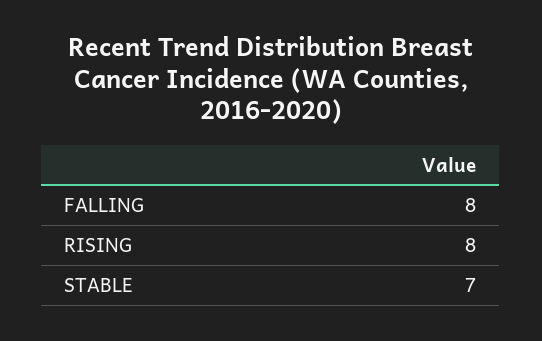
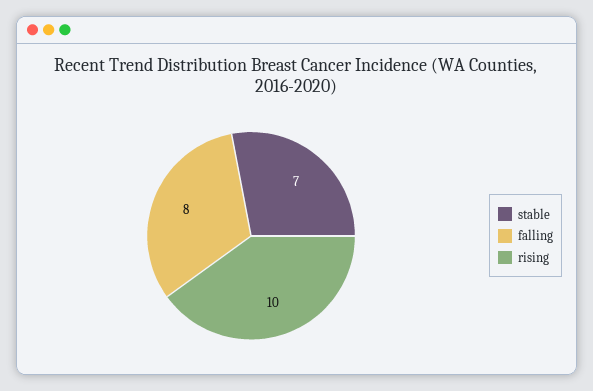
RISING: 8 -> 10

